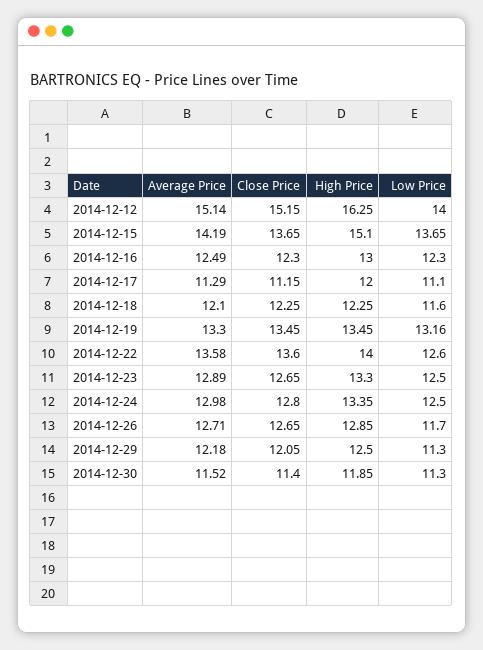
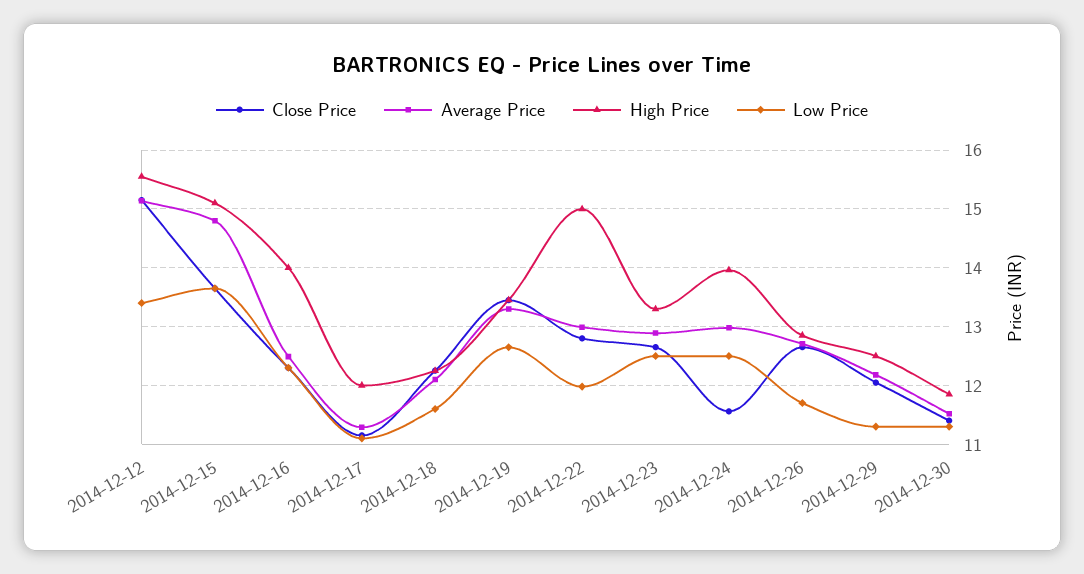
High Price, 2014-12-12: 16.25 -> 15.6
Low Price, 2014-12-12: 14 -> 13.4
Average Price, 2014-12-15: 14.19 -> 14.8
High Price, 2014-12-16: 13 -> 14
Low Price, 2014-12-19: 13.16 -> 12.6
Average Price, 2014-12-22: 13.58 -> 13
Close Price, 2014-12-22: 13.6 -> 12.8
High Price, 2014-12-22: 14 -> 15
Low Price, 2014-12-22: 12.6 -> 12
Close Price, 2014-12-24: 12.8 -> 11.6
High Price, 2014-12-24: 13.35 -> 14

